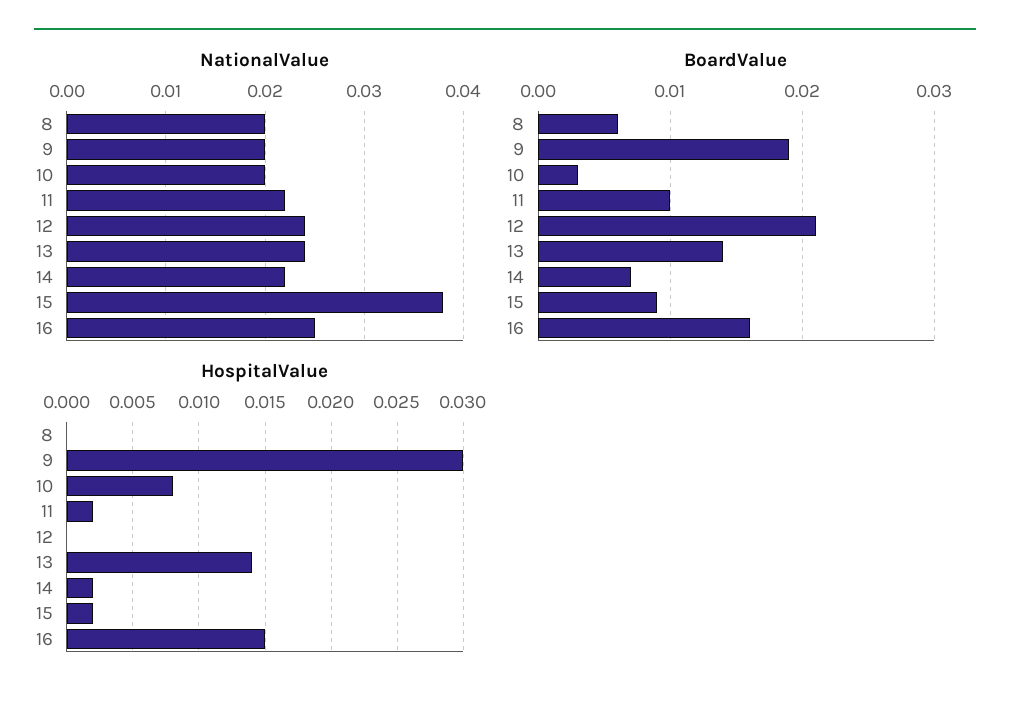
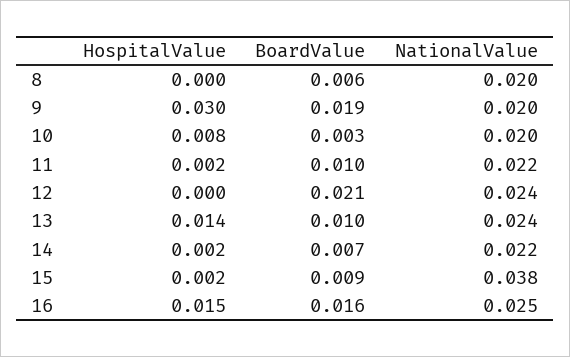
BoardValue, 13: 0.014 -> 0.01

